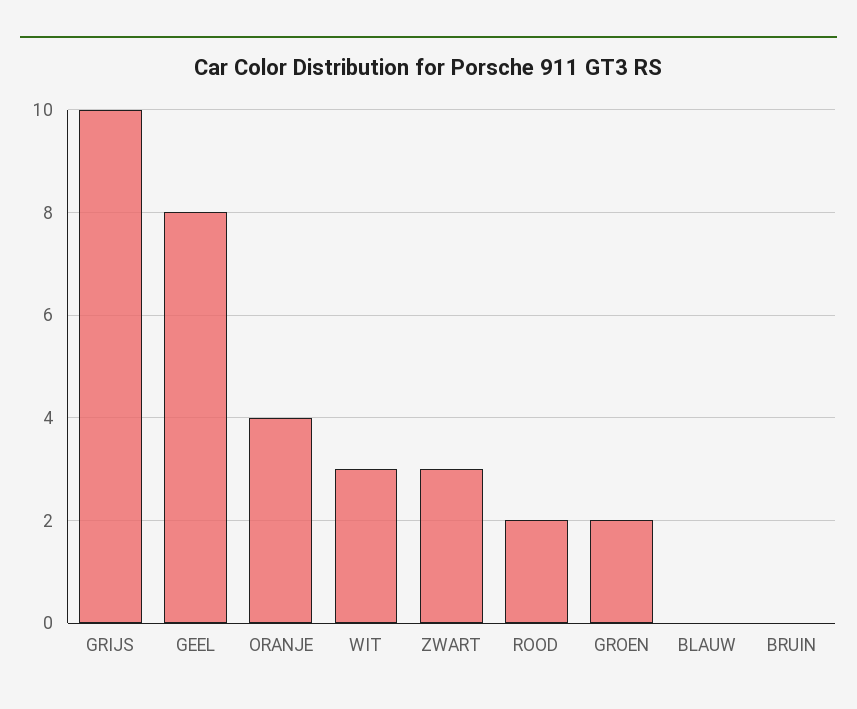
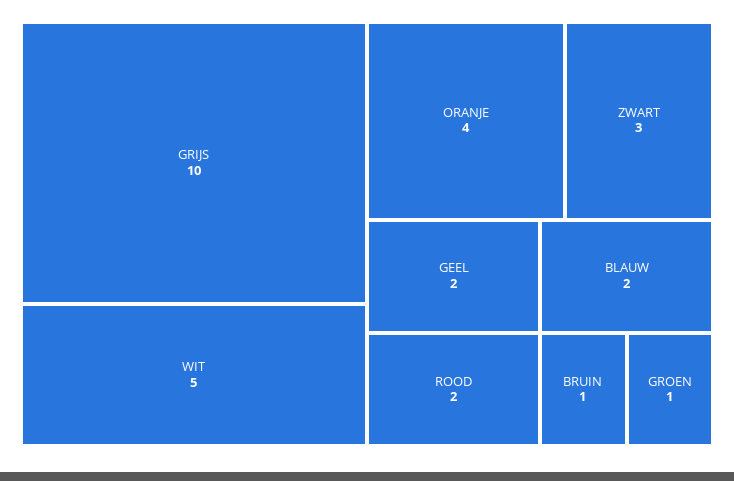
GEEL: 8 -> 2
WIT: 3 -> 5
GROEN: 2 -> 1
BLAUW: 0 -> 2
BRUIN: 0 -> 1

